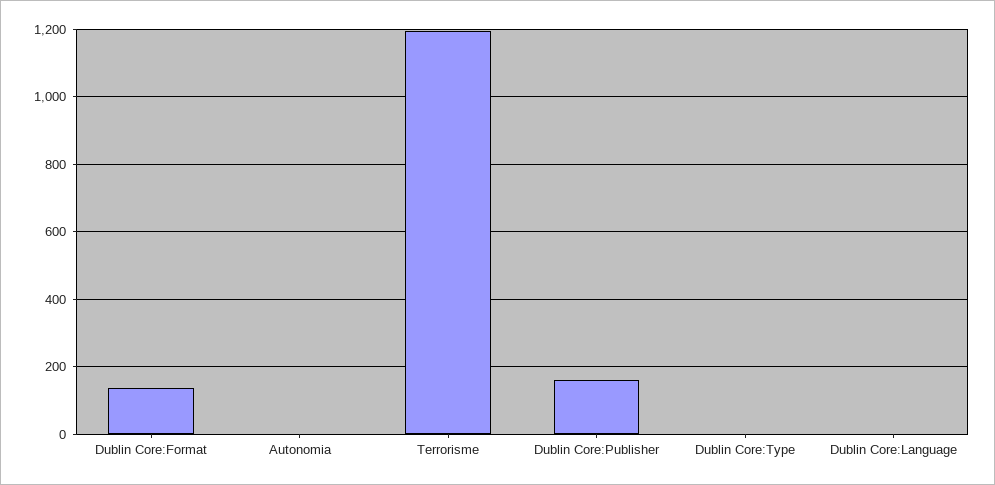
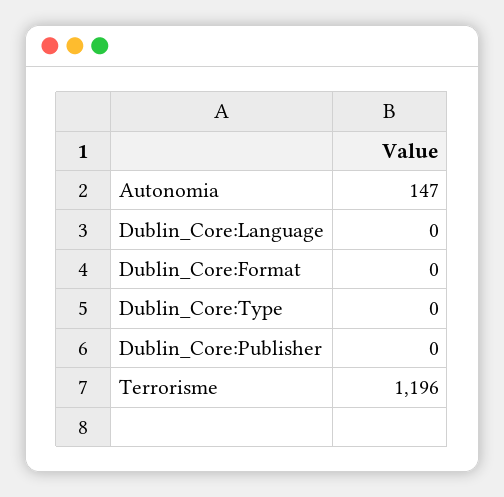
Dublin Core:Format: 140 -> 0
Autonomia: 0 -> 147
Dublin Core:Publisher: 160 -> 0

